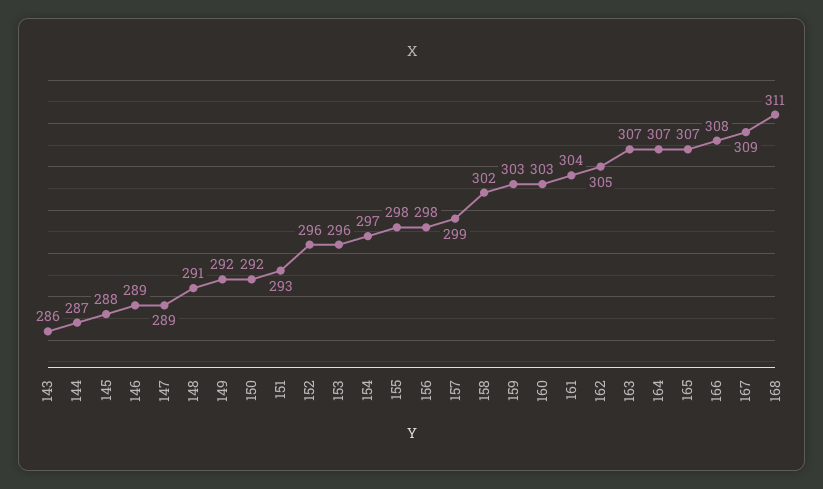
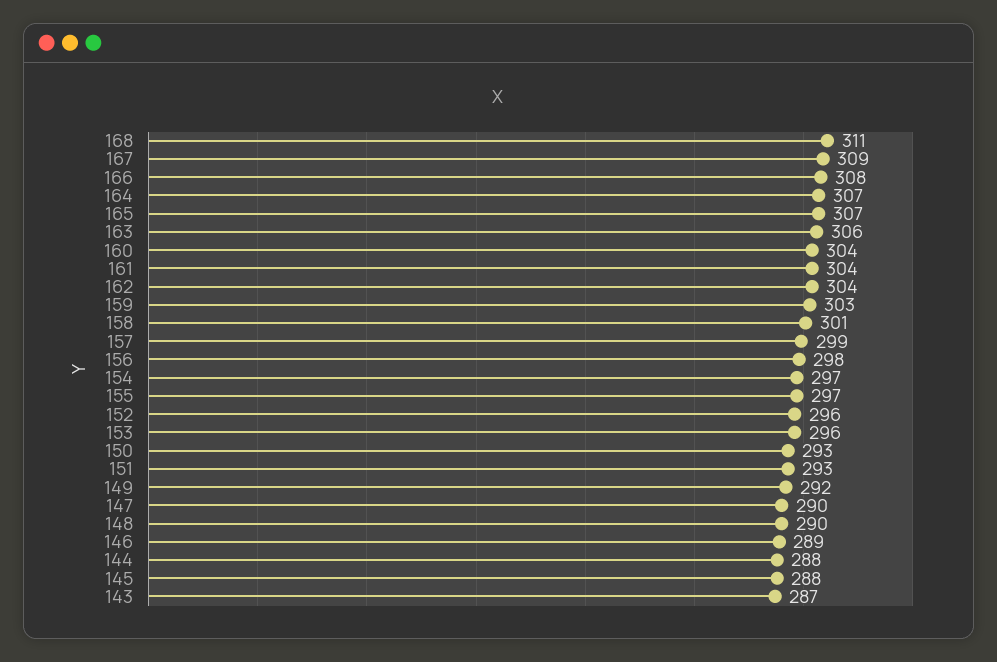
143: 286 -> 287
144: 287 -> 288
147: 289 -> 290
148: 291 -> 290
150: 292 -> 293
155: 298 -> 297
158: 302 -> 301
160: 303 -> 304
162: 305 -> 304
163: 307 -> 306

